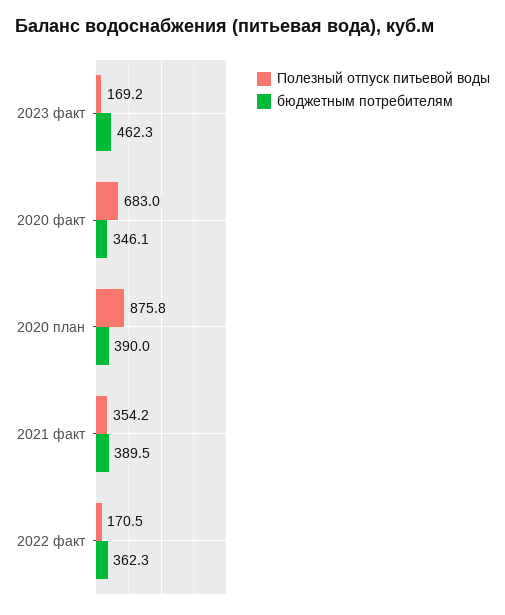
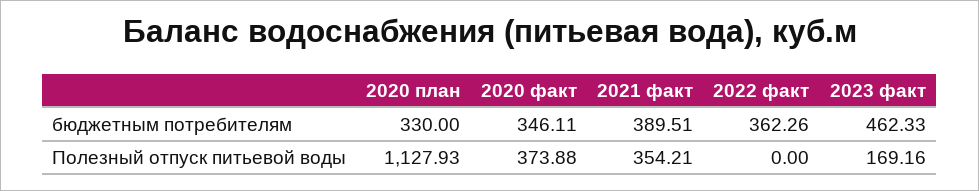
Полезный отпуск питьевой воды, 2020 факт: 683 -> 373.88
Полезный отпуск питьевой воды, 2020 план: 875.8 -> 1127.93
бюджетным потребителям, 2020 план: 390 -> 330
Полезный отпуск питьевой воды, 2022 факт: 170.5 -> 0

